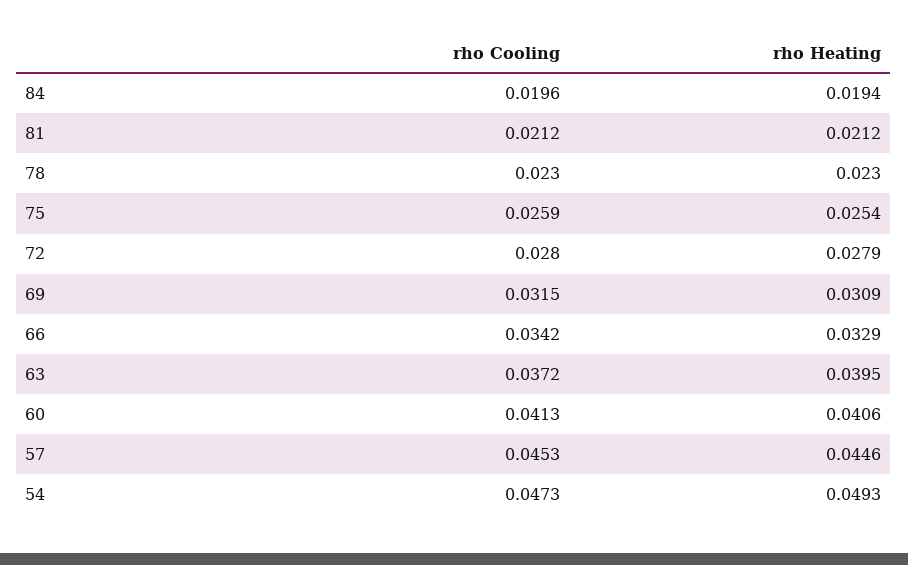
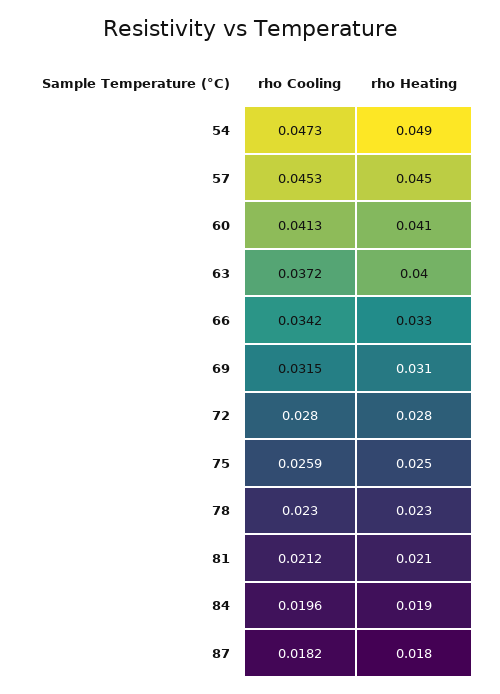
rho Cooling, 87: none -> 0.0182
rho Heating, 87: none -> 0.018

